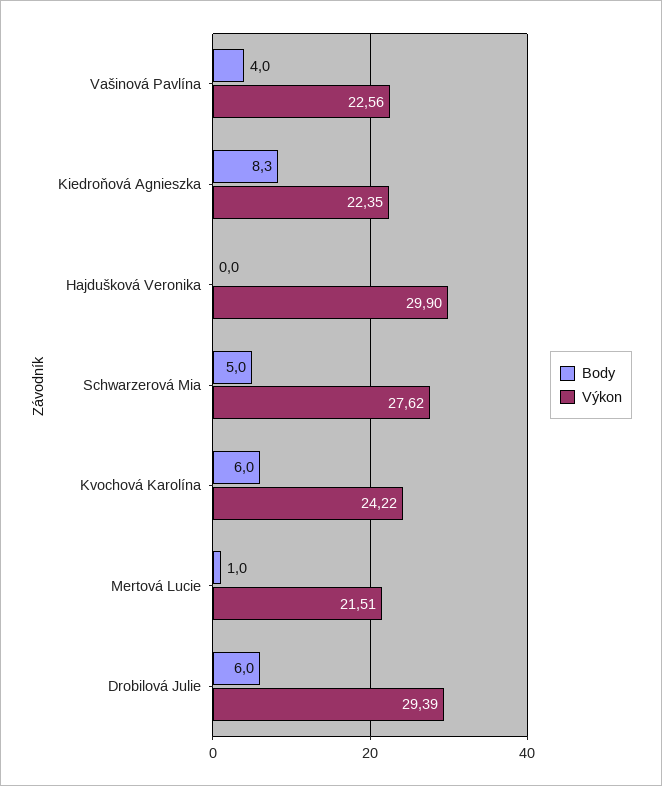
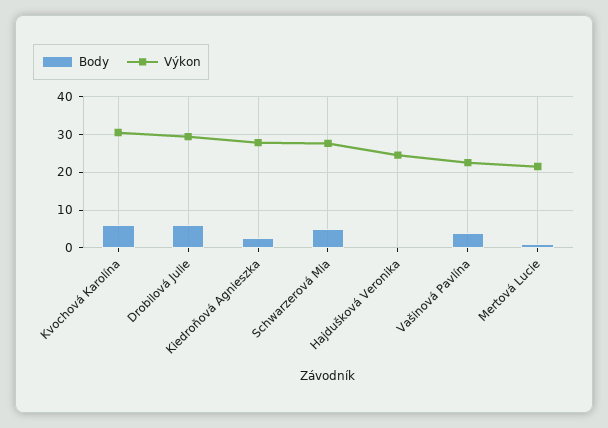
Body, Kiedroňová Agnieszka: 8.3 -> 2
Výkon, Kiedroňová Agnieszka: 22.35 -> 28
Výkon, Hajdušková Veronika: 29.9 -> 24
Výkon, Kvochová Karolína: 24.22 -> 30

